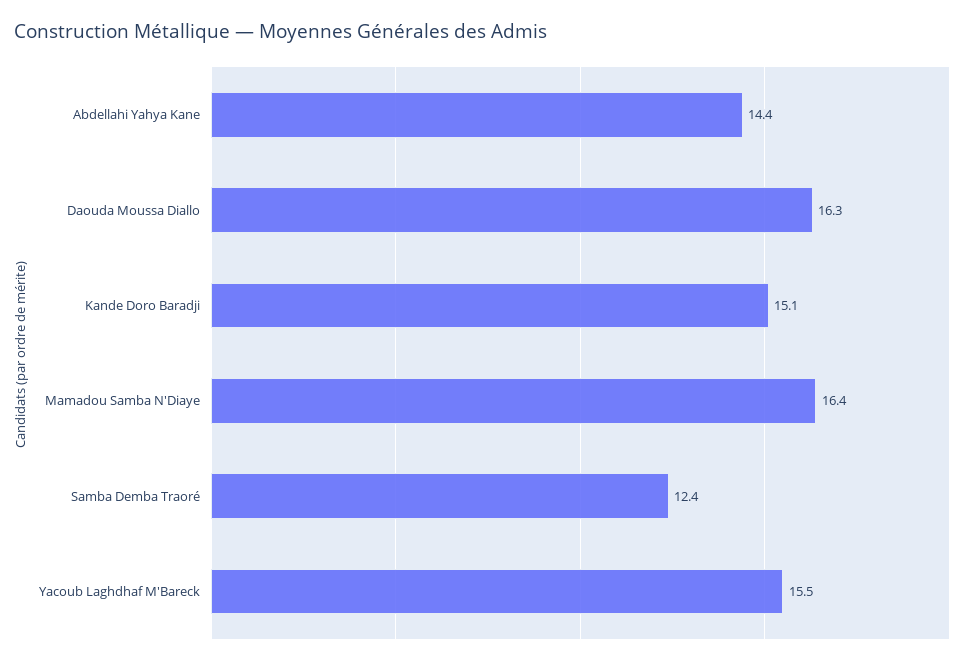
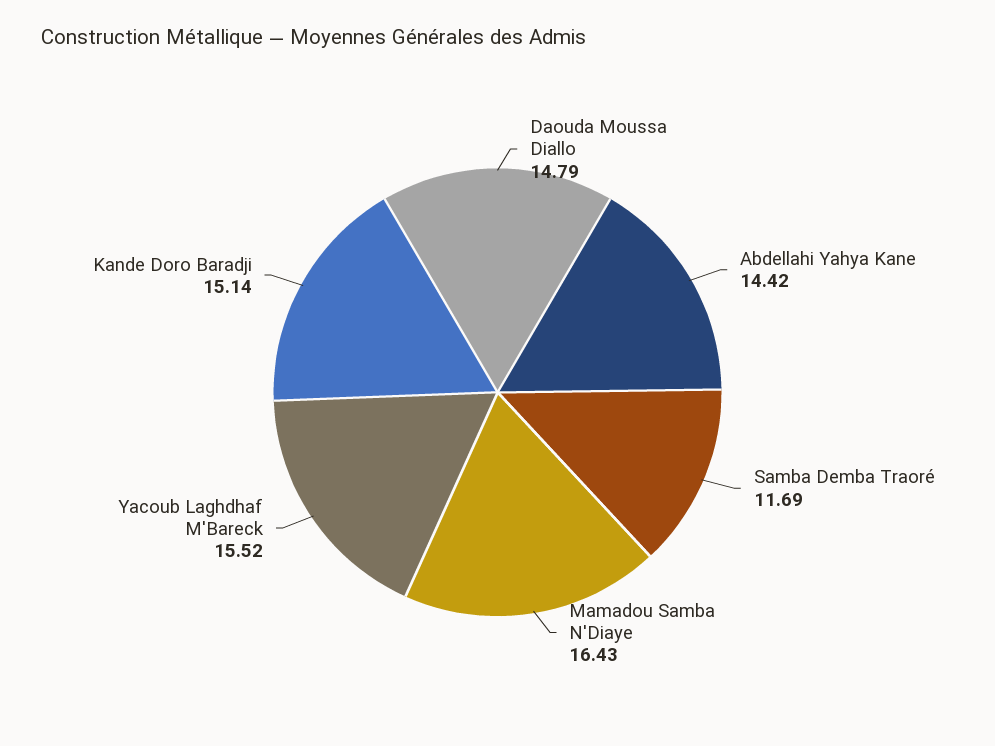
Daouda Moussa Diallo: 16.3 -> 14.79
Samba Demba Traoré: 12.4 -> 11.69

